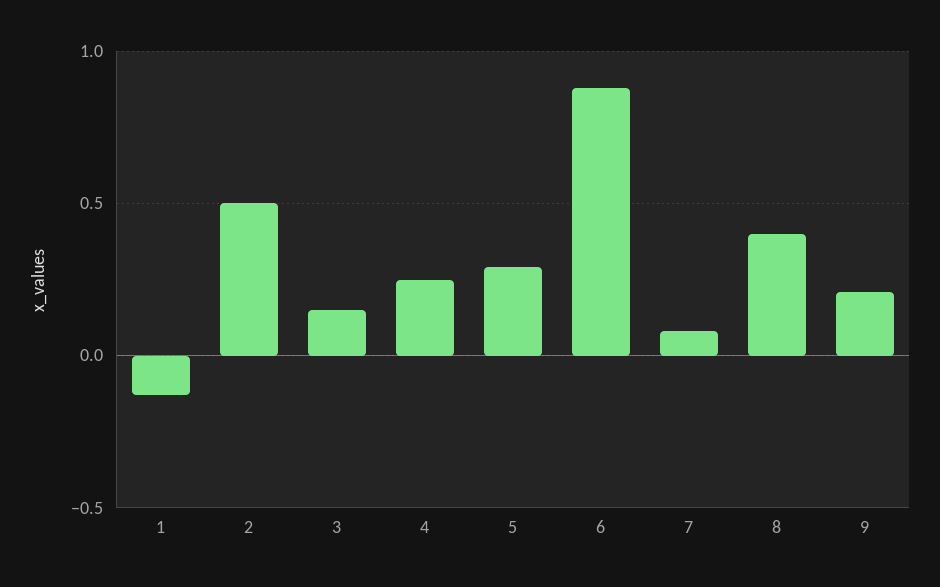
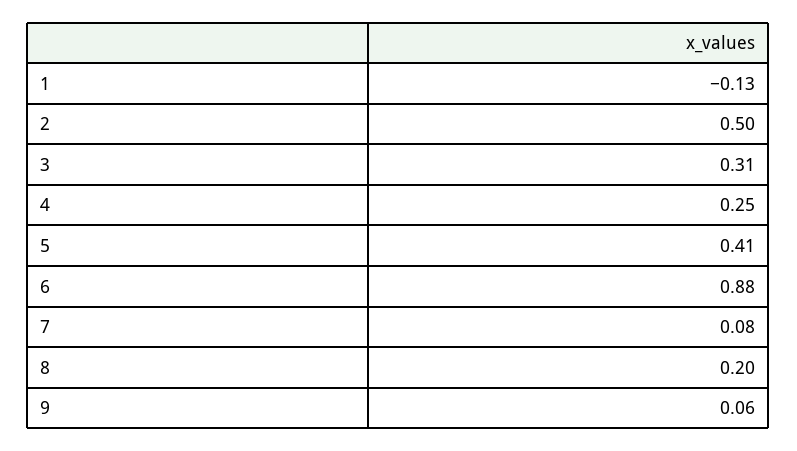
3: 0.15 -> 0.31
5: 0.3 -> 0.41
8: 0.4 -> 0.2
9: 0.2 -> 0.06

